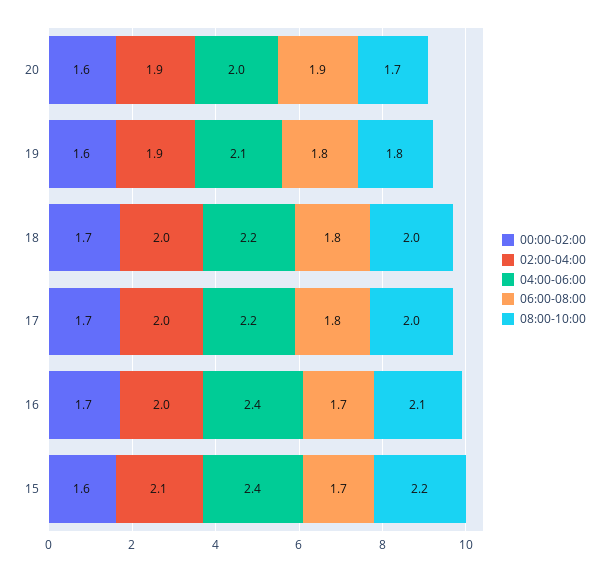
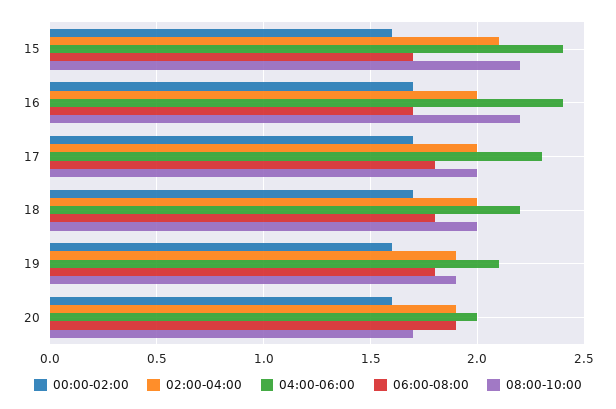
08:00-10:00, 19: 1.8 -> 1.9
04:00-06:00, 17: 2.2 -> 2.3
08:00-10:00, 16: 2.1 -> 2.2

